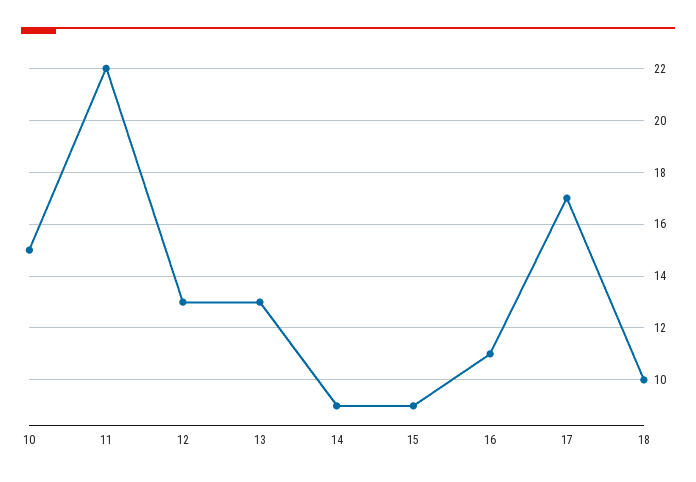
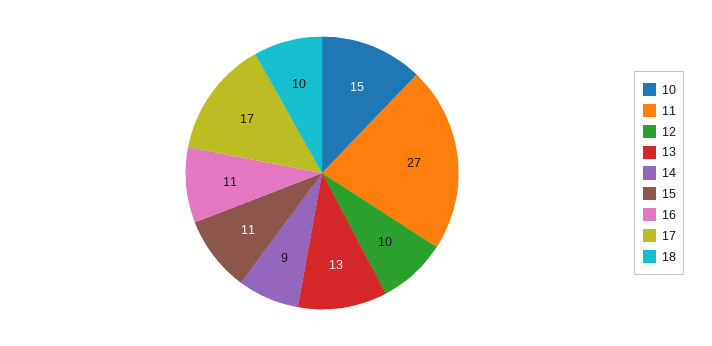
11: 22 -> 27
12: 13 -> 10
15: 9 -> 11

